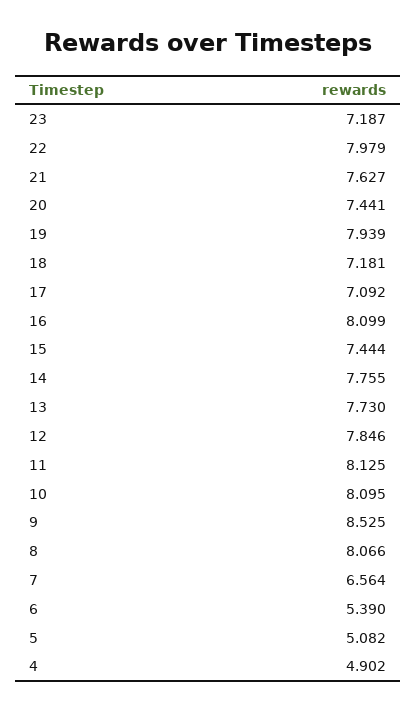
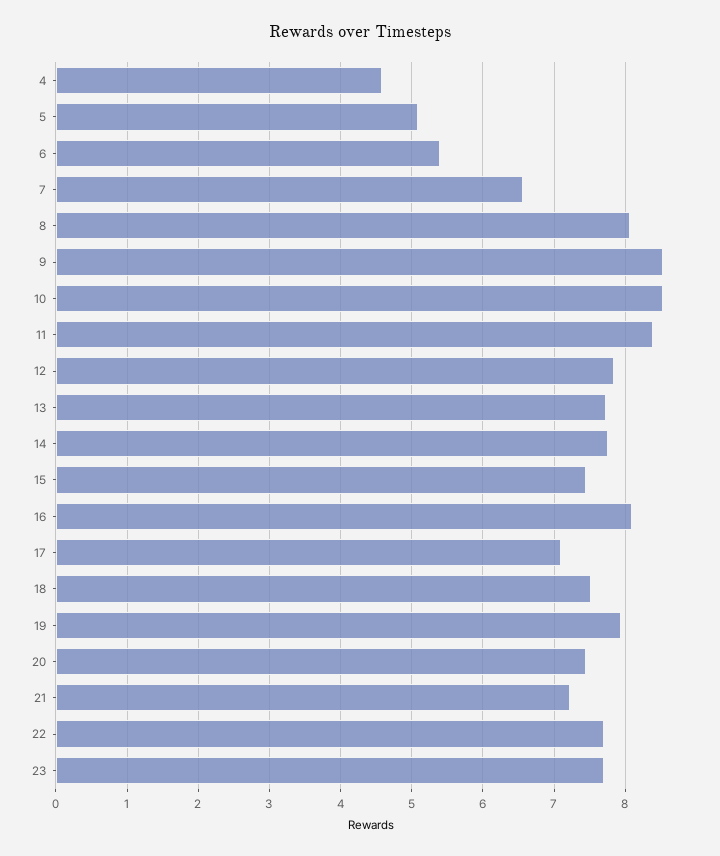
23: 7.187 -> 7.7
22: 7.979 -> 7.7
21: 7.627 -> 7.2
18: 7.181 -> 7.5
11: 8.125 -> 8.4
10: 8.095 -> 8.5
4: 4.902 -> 4.6

